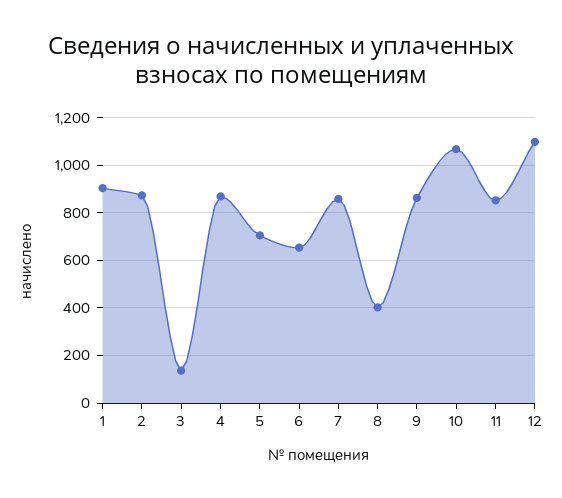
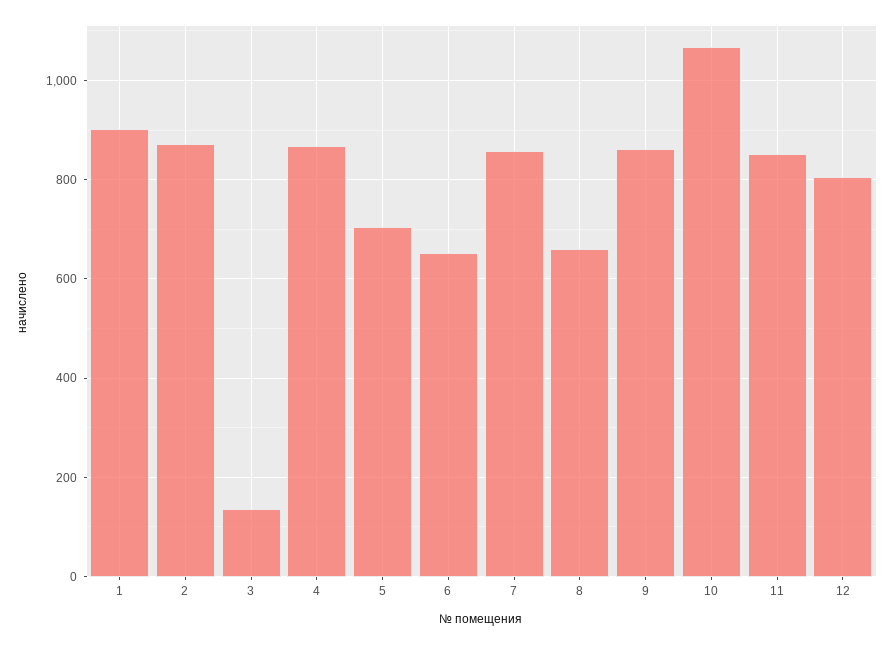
8: 400 -> 660
12: 1100 -> 800

